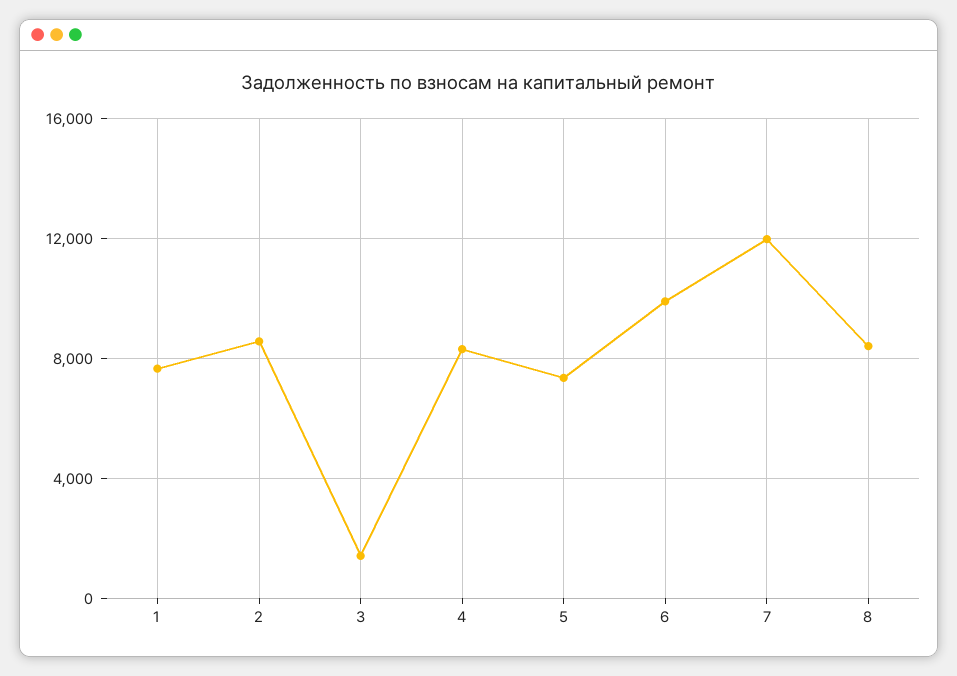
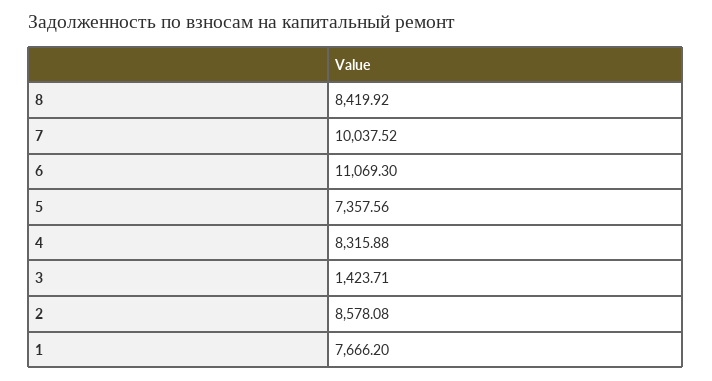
6: 10000 -> 11069.3
7: 12000 -> 10037.52

